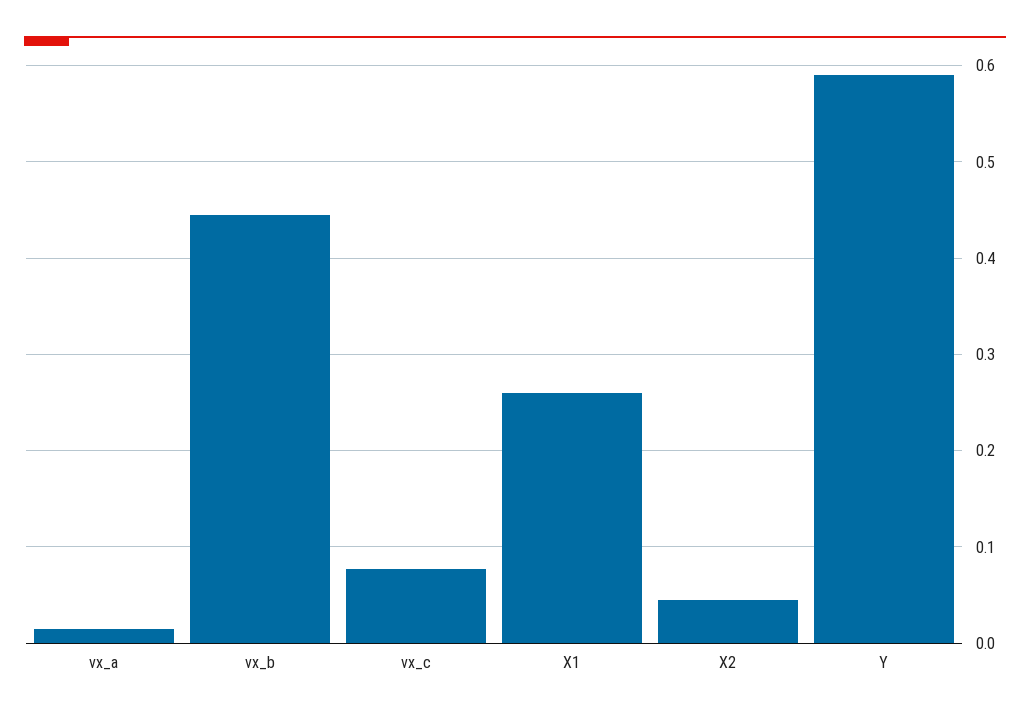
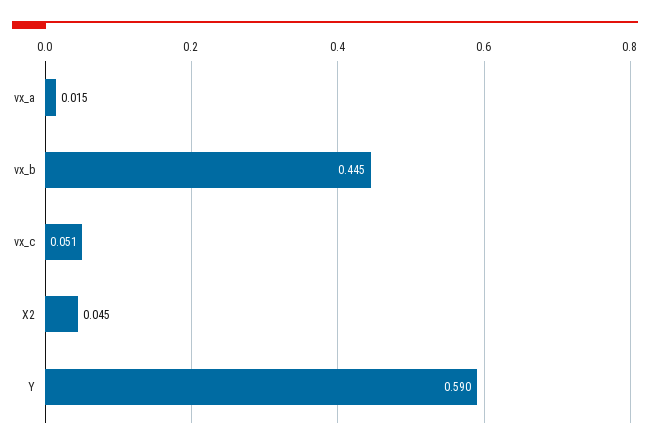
vx_c: 0.08 -> 0.051
X1: 0.26 -> none

